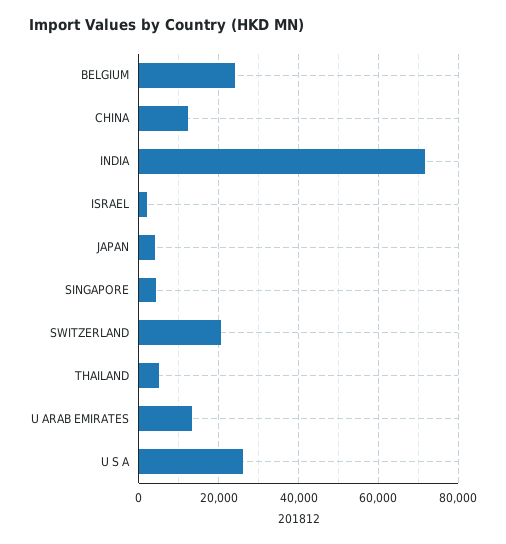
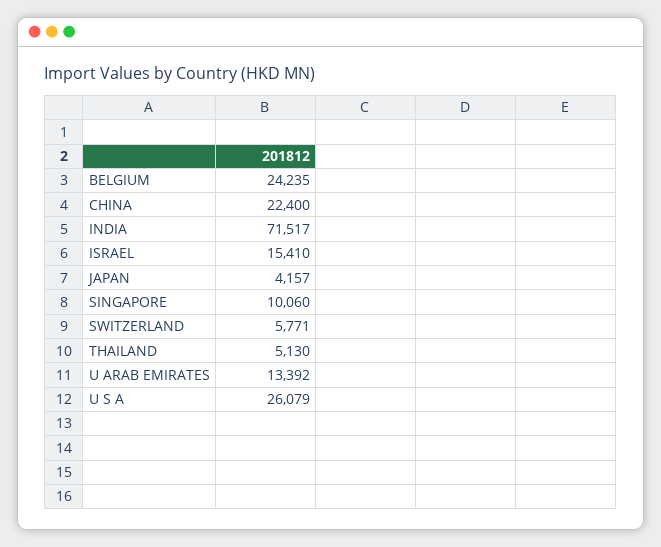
CHINA: 12000 -> 22400
ISRAEL: 2000 -> 15410
SINGAPORE: 4000 -> 10060
SWITZERLAND: 20000 -> 5771

